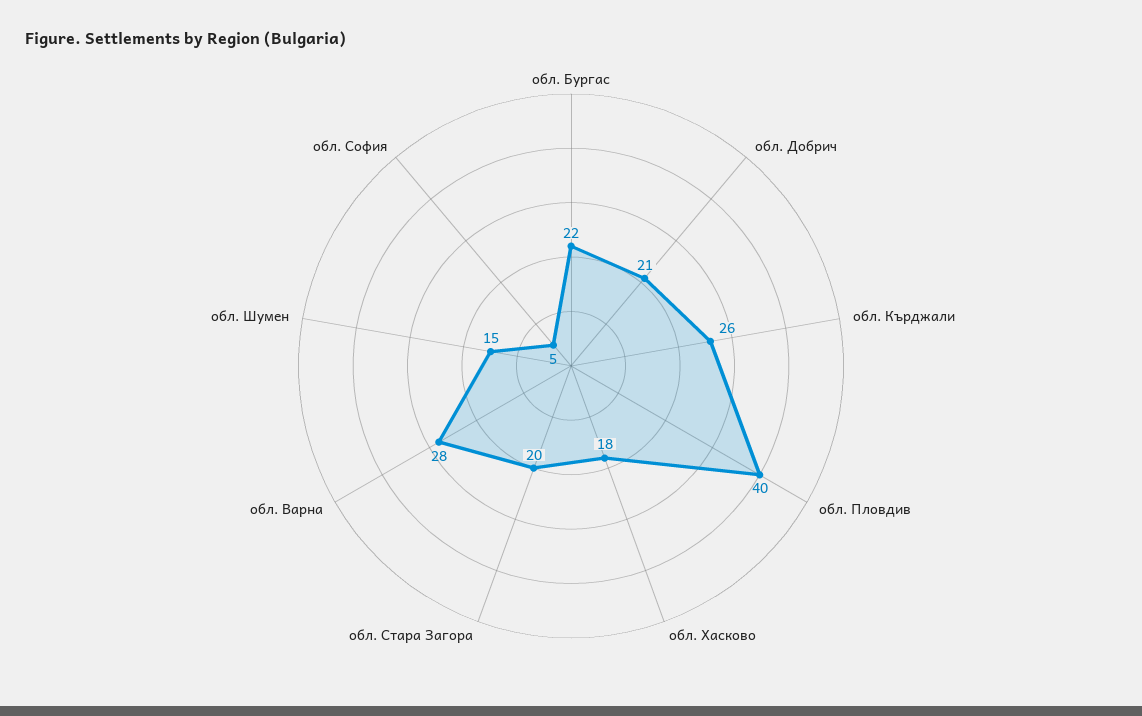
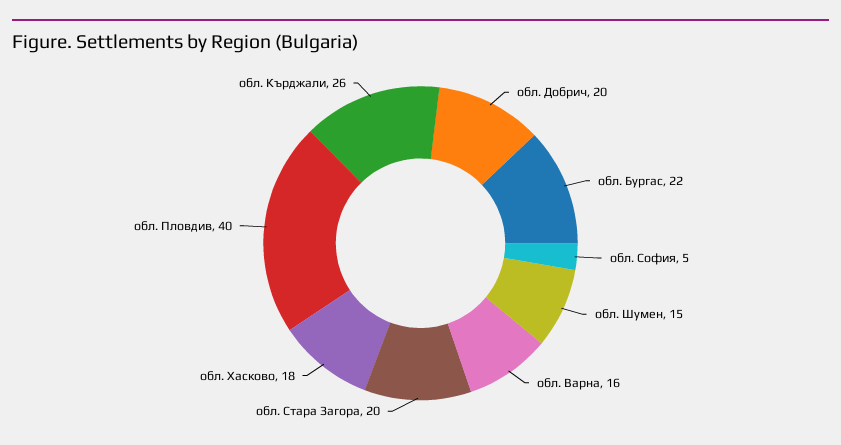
обл. Добрич: 21 -> 20
обл. Варна: 28 -> 16

